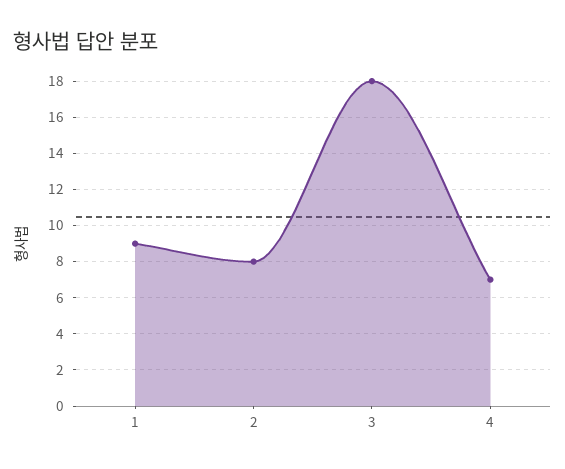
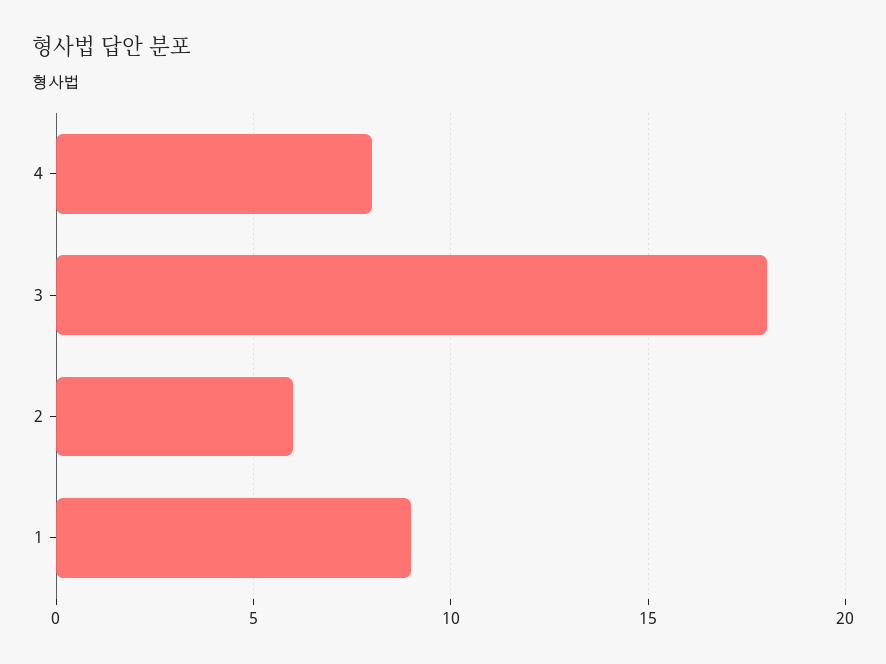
2: 8 -> 6
4: 7 -> 8

